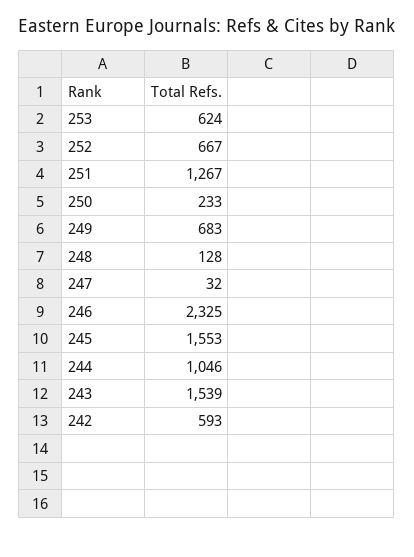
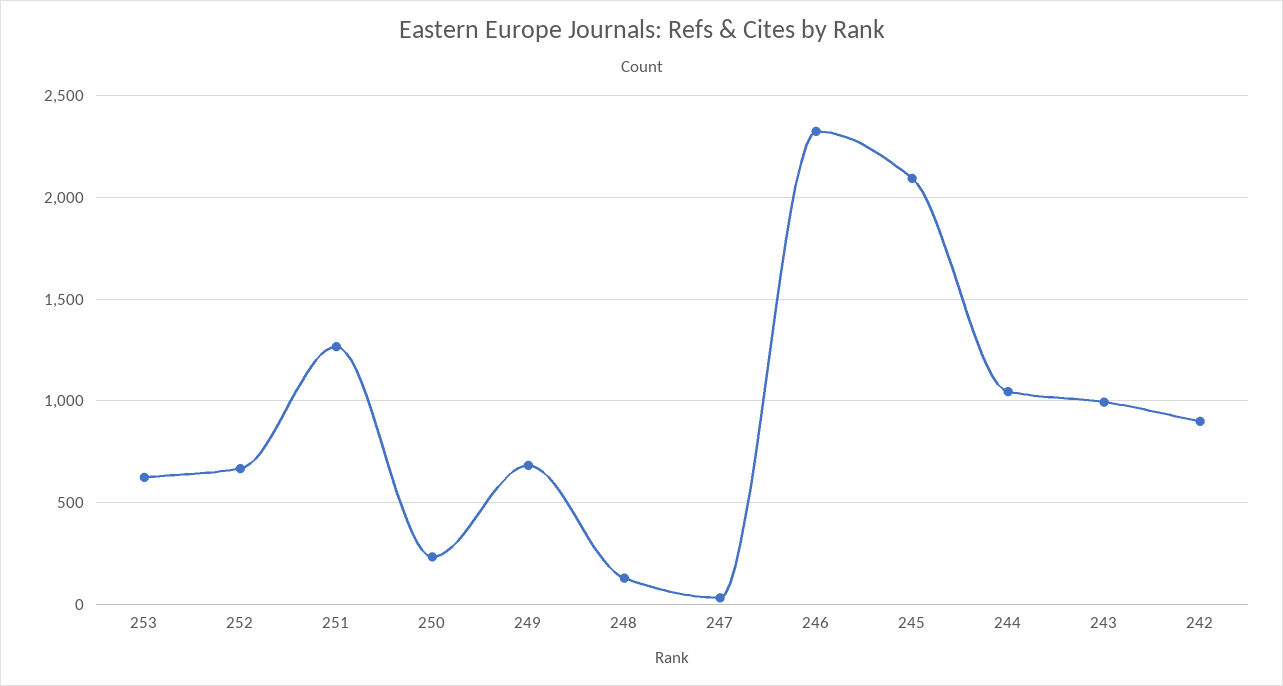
245: 1553 -> 2100
243: 1539 -> 1000
242: 593 -> 900

